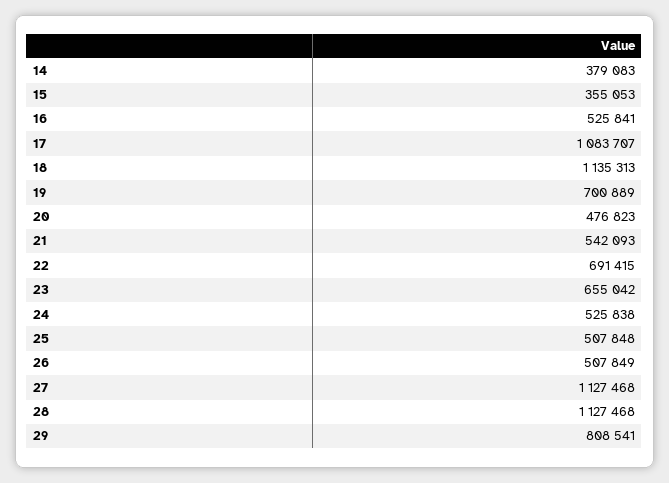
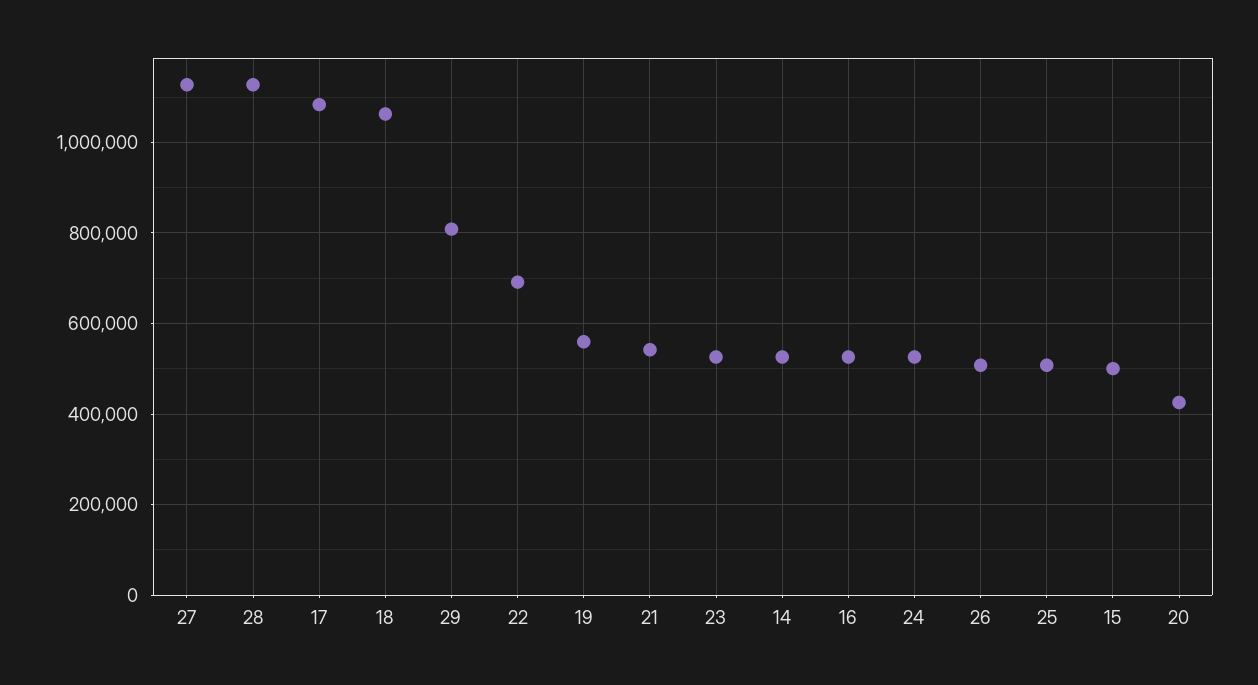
14: 379083 -> 520000
15: 355053 -> 500000
18: 1135313 -> 1060000
19: 700889 -> 560000
20: 476823 -> 420000
23: 655042 -> 520000

